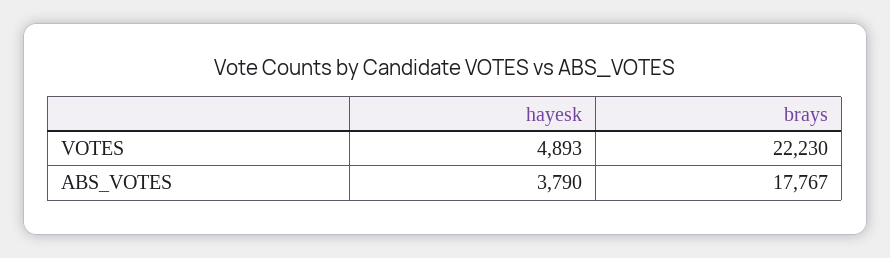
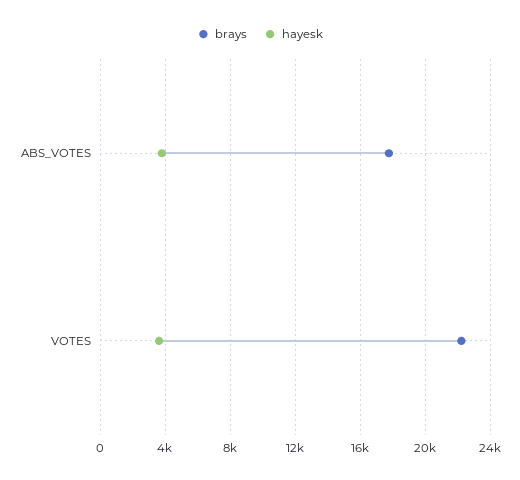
hayesk, VOTES: 4893 -> 3500

